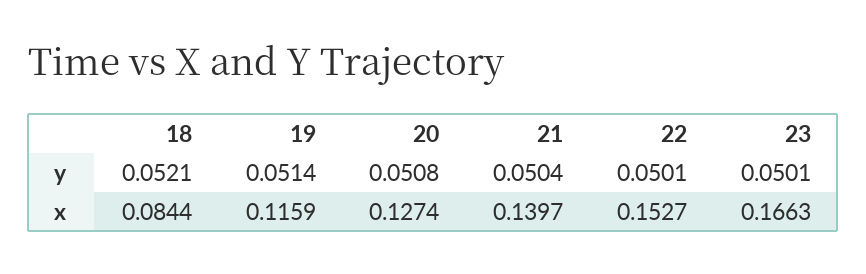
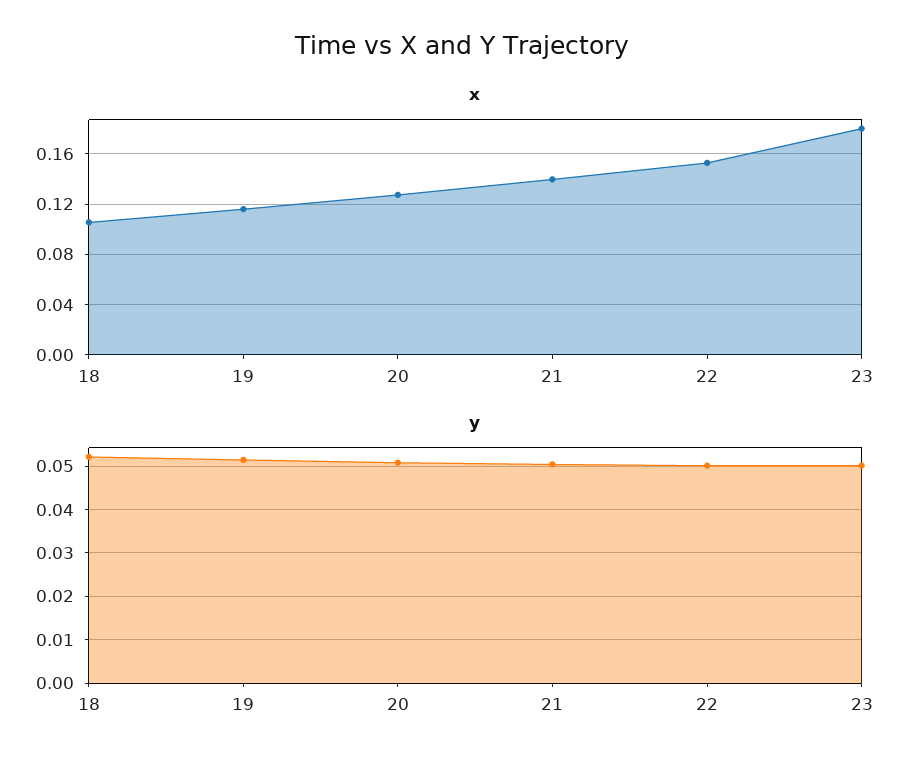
x, 18: 0.0844 -> 0.105
x, 23: 0.1663 -> 0.18

